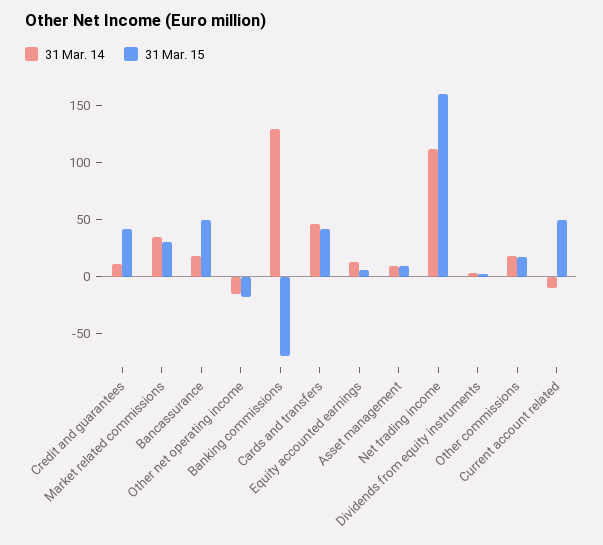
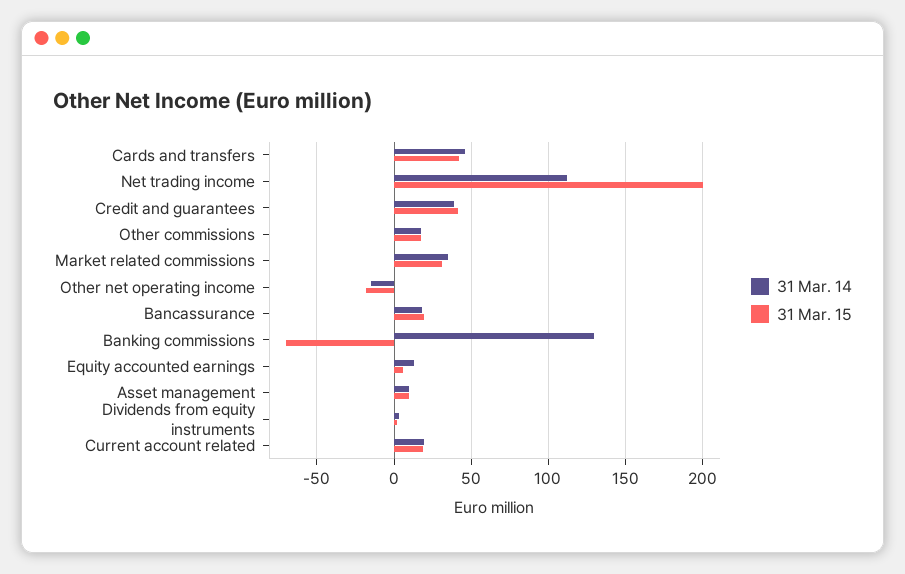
31 Mar. 14, Credit and guarantees: 10 -> 40
31 Mar. 15, Bancassurance: 50 -> 20
31 Mar. 15, Net trading income: 160 -> 200
31 Mar. 14, Current account related: -10 -> 20
31 Mar. 15, Current account related: 50 -> 20

